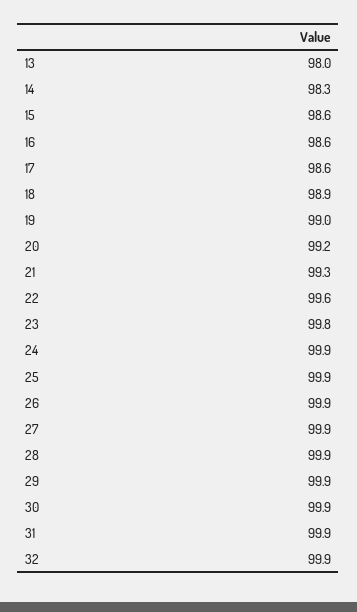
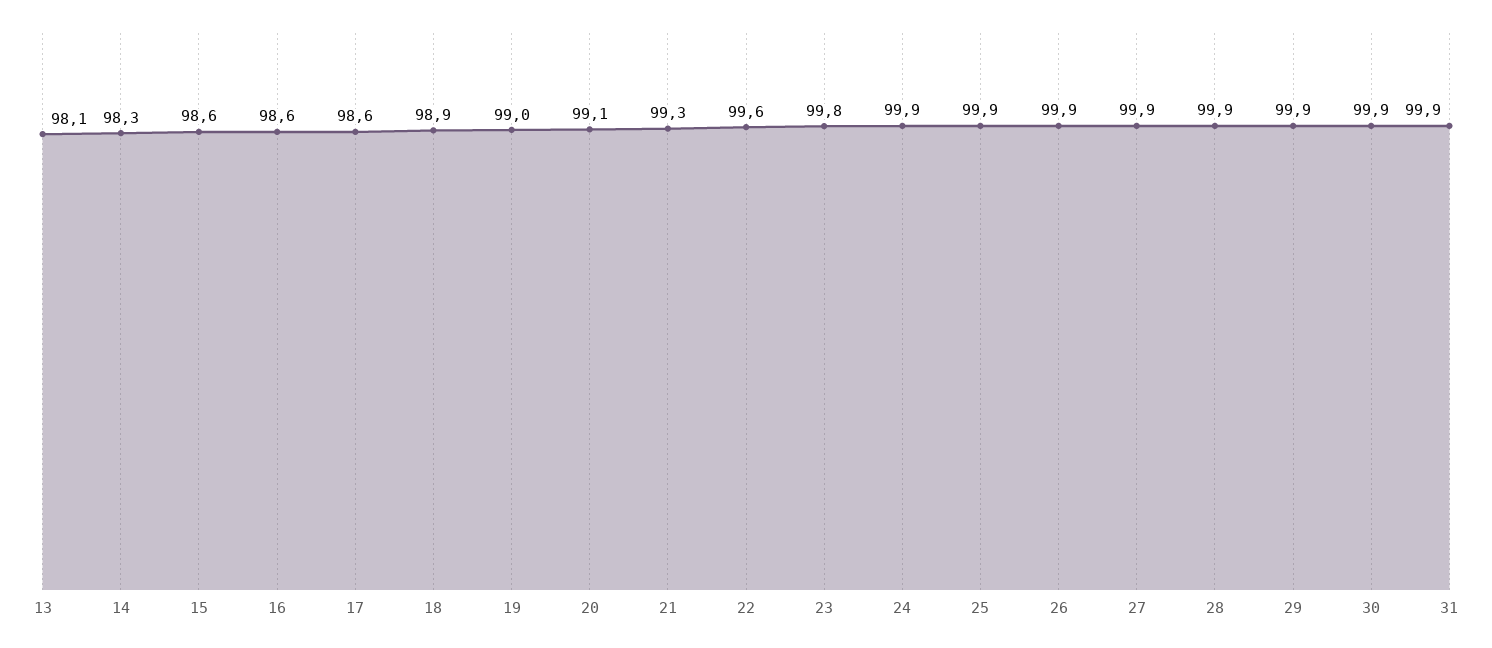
13: 98 -> 98.1
20: 99.2 -> 99.1
32: 99.9 -> none

